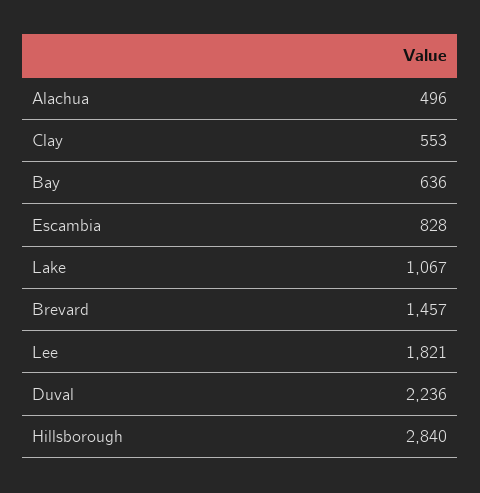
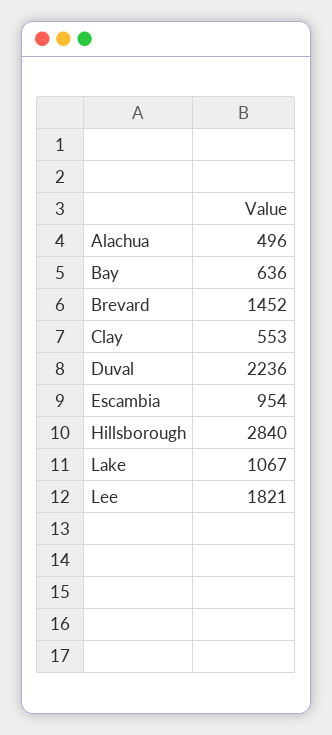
Escambia: 828 -> 954
Brevard: 1457 -> 1452

